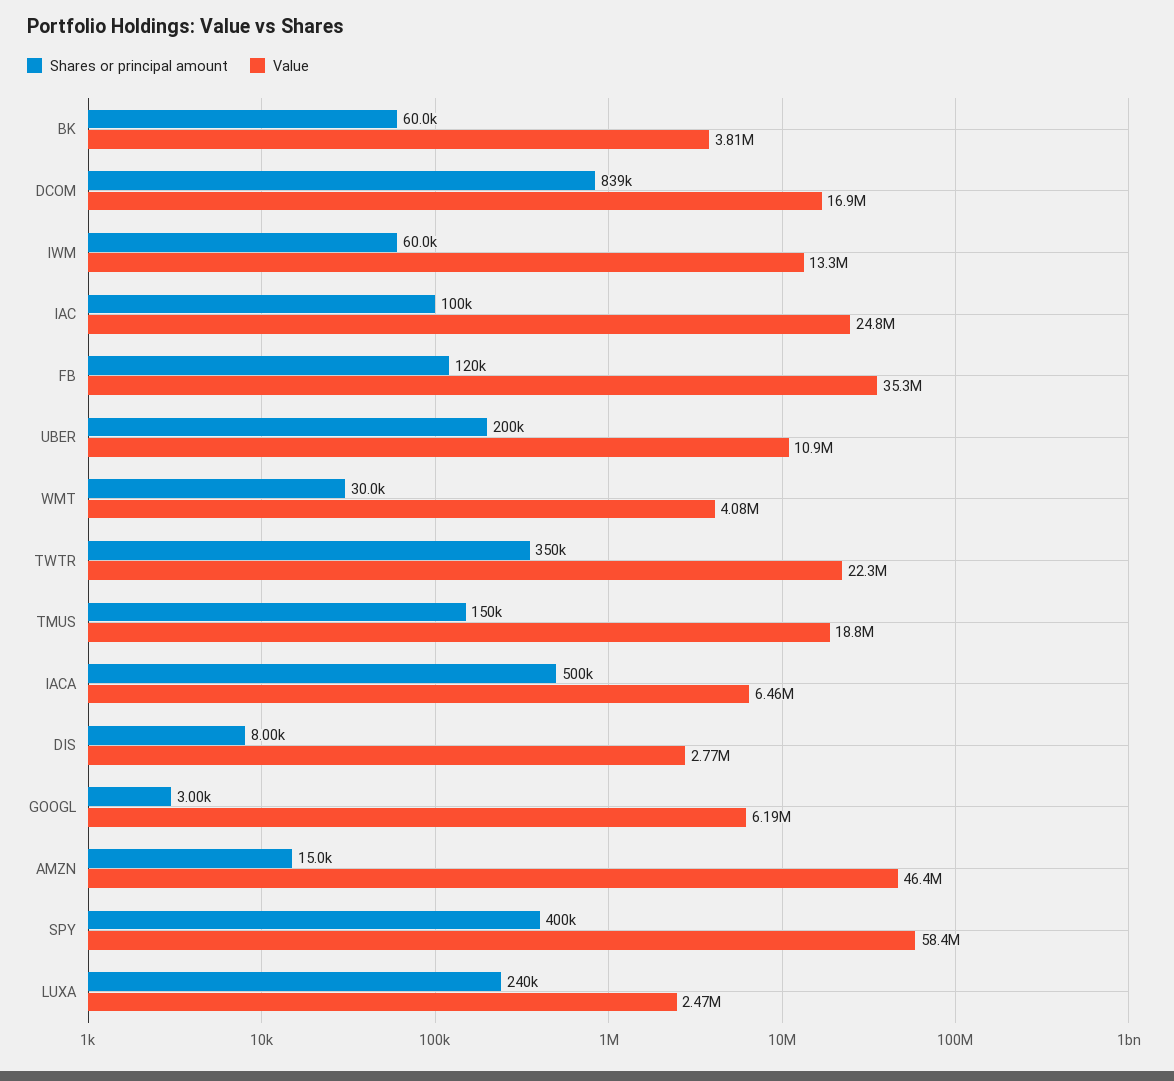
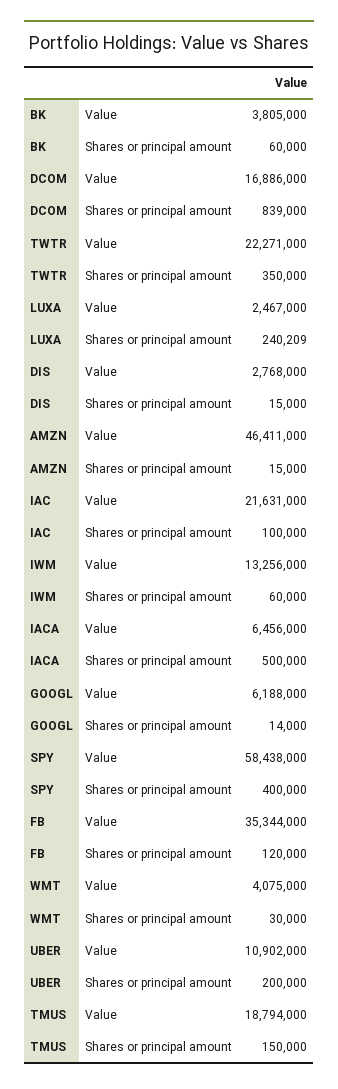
Value, IAC: 24800000 -> 21631000
Shares or principal amount, DIS: 8000 -> 15000
Shares or principal amount, GOOGL: 3000 -> 14000

